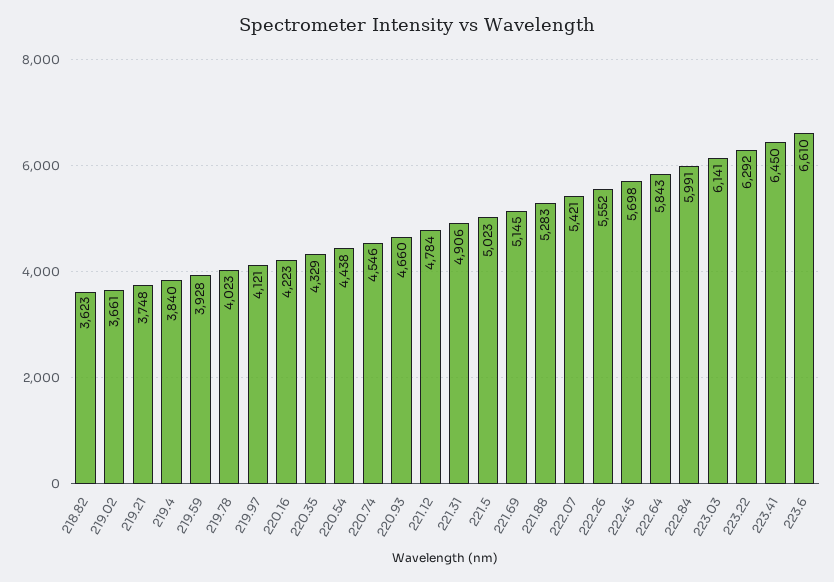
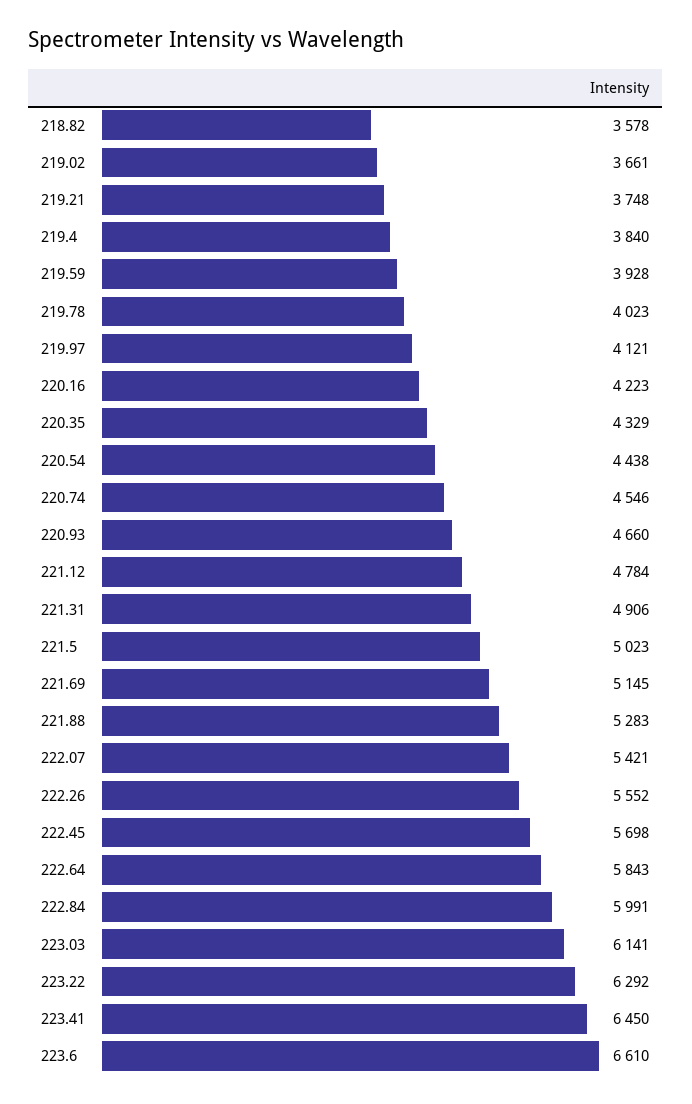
218.82: 3623 -> 3578

